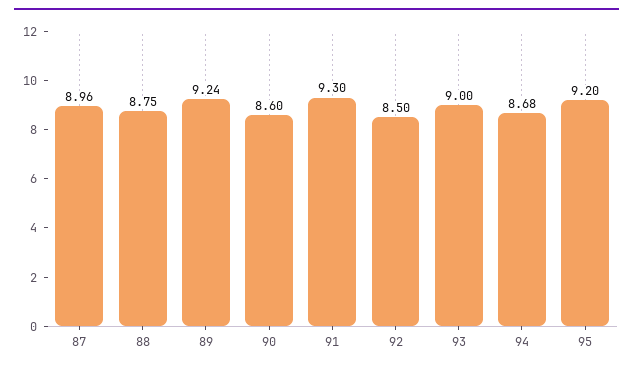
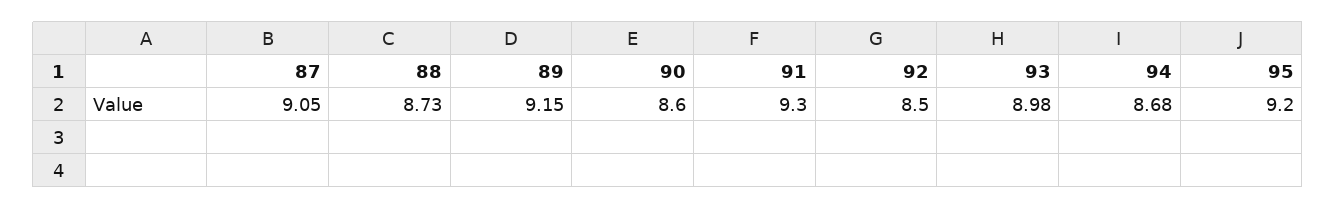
87: 8.96 -> 9.05
88: 8.75 -> 8.73
89: 9.24 -> 9.15
93: 9 -> 8.98

